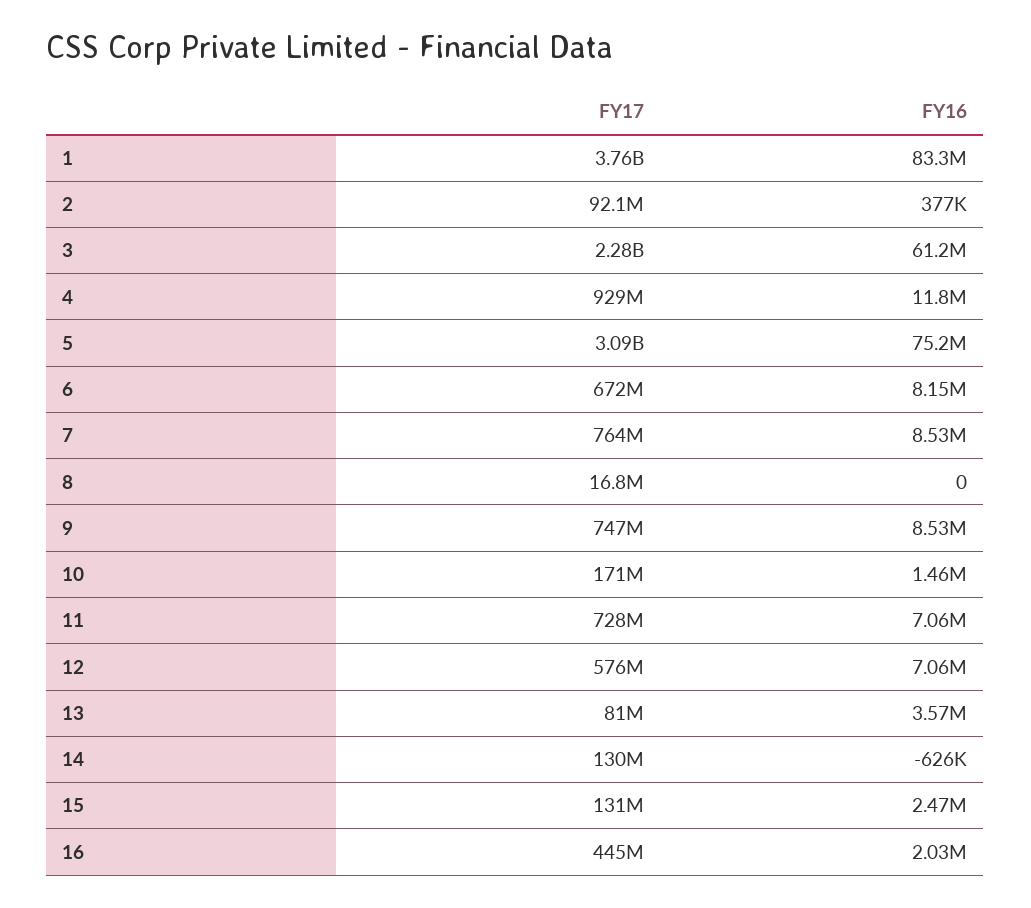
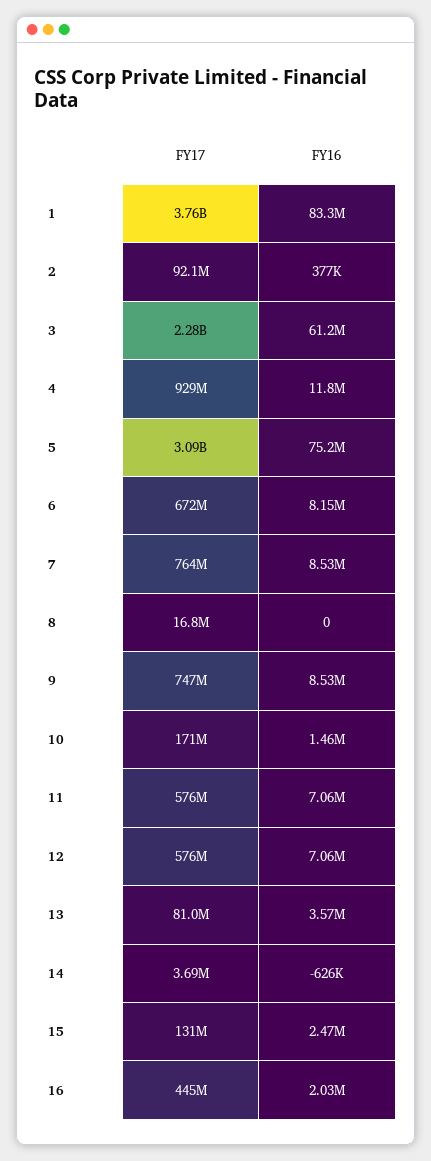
FY17, 11: 728000000 -> 576000000
FY17, 14: 130000000 -> 3690000

